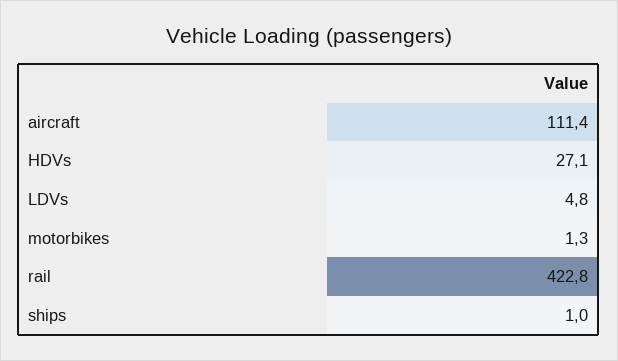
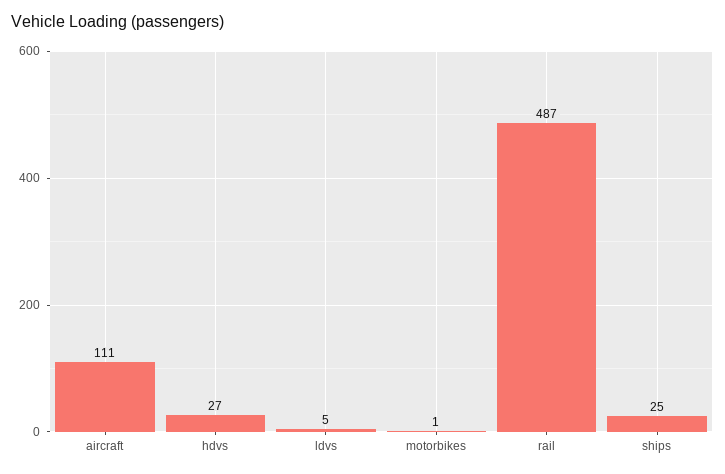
rail: 422.8 -> 487
ships: 1 -> 25

